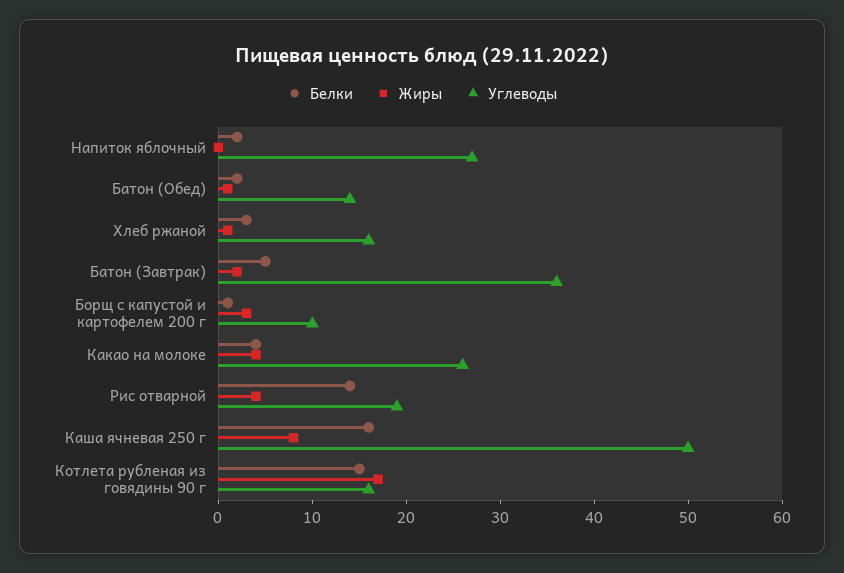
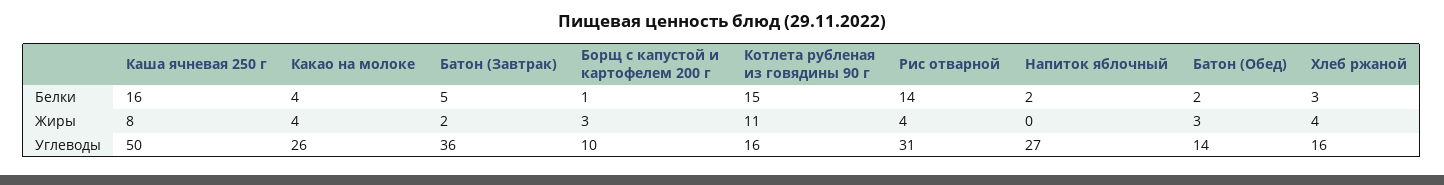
Жиры, Батон (Обед): 1 -> 3
Жиры, Хлеб ржаной: 1 -> 4
Углеводы, Рис отварной: 19 -> 31
Жиры, Котлета рубленая из говядины 90 г: 17 -> 11

